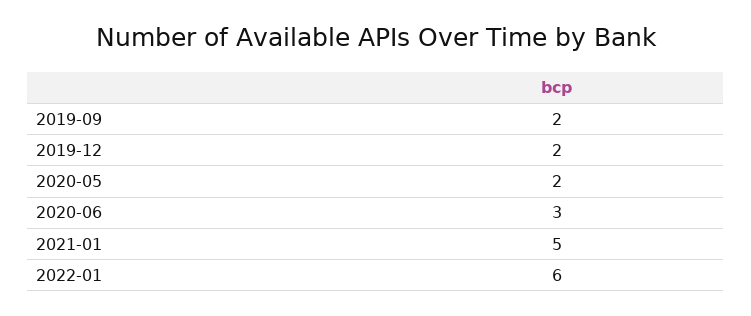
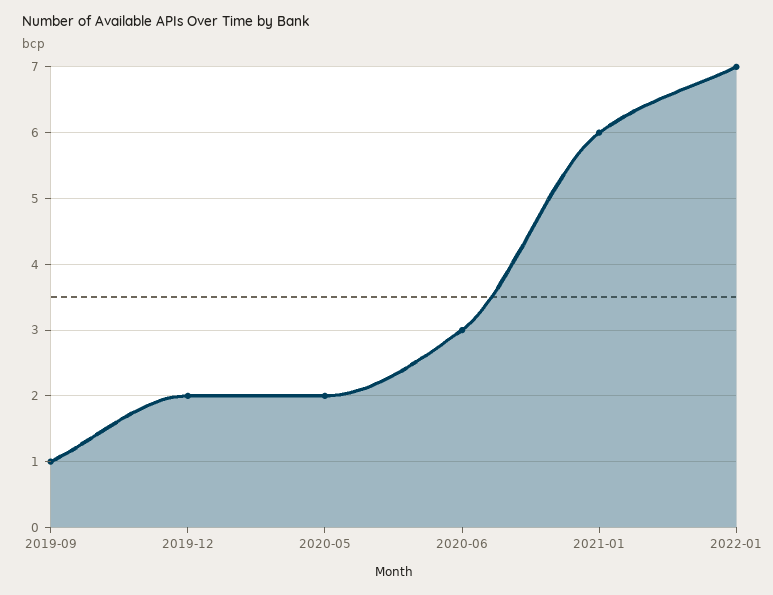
2019-09: 2 -> 1
2021-01: 5 -> 6
2022-01: 6 -> 7

